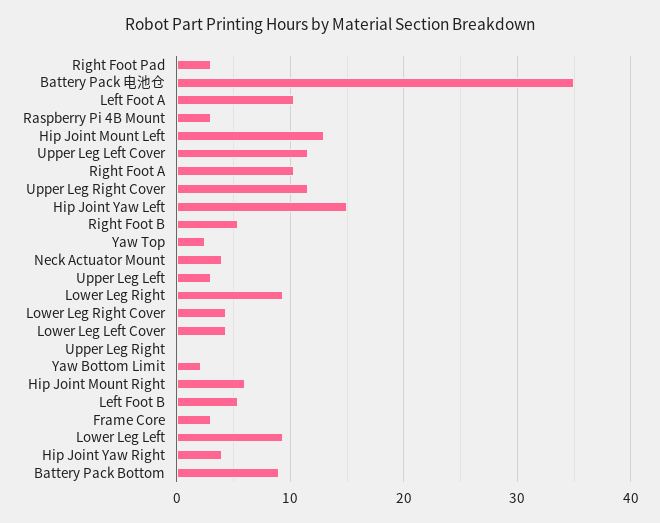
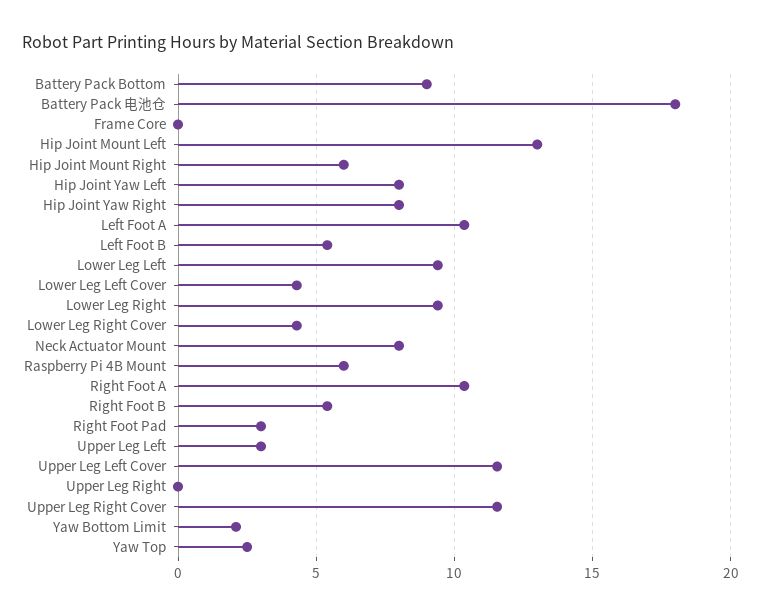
Battery Pack 电池仓: 35 -> 18
Raspberry Pi 4B Mount: 3 -> 6
Hip Joint Yaw Left: 15 -> 8
Neck Actuator Mount: 4 -> 8
Frame Core: 3 -> 0
Hip Joint Yaw Right: 4 -> 8

